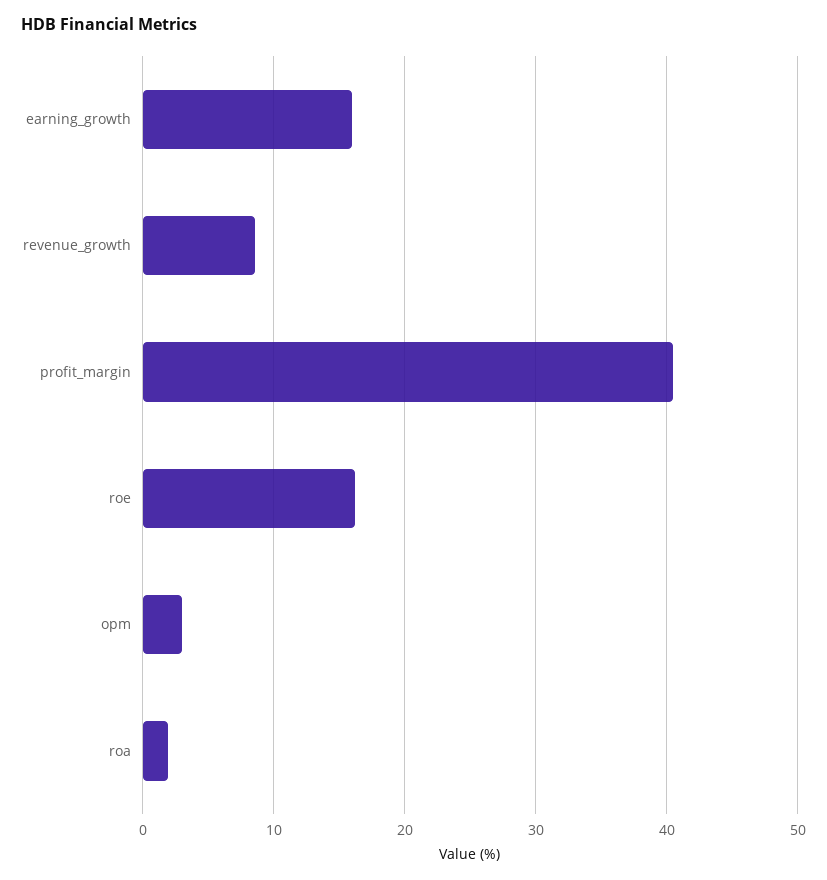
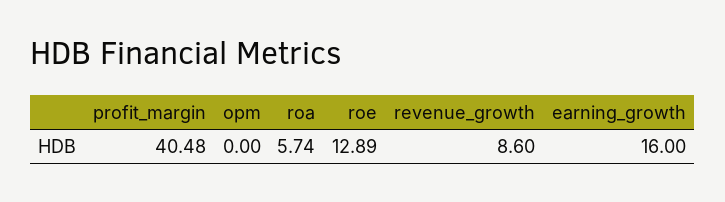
roe: 16 -> 12.89
opm: 3 -> 0
roa: 2 -> 5.74

